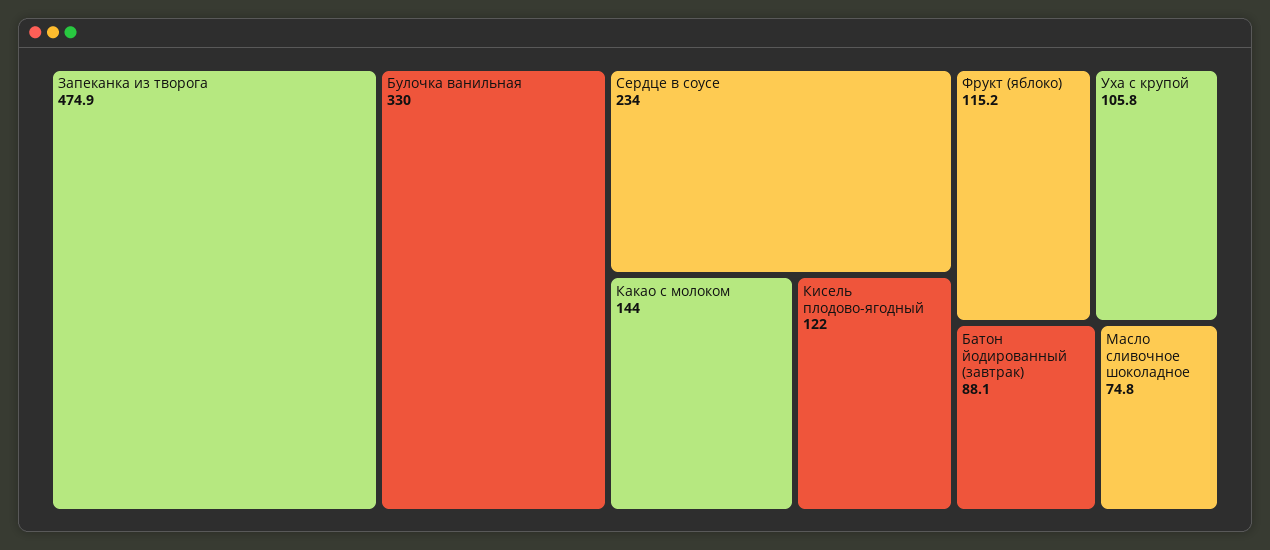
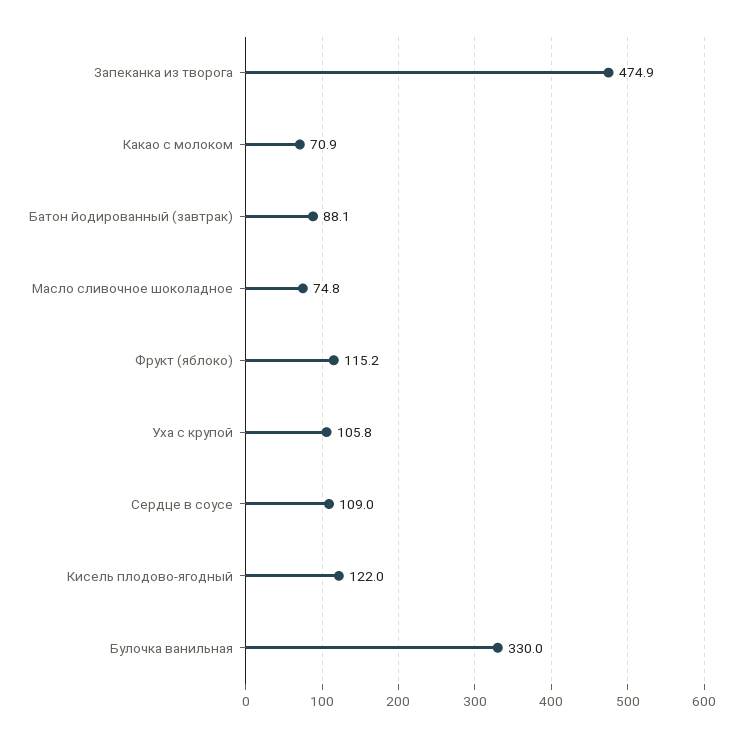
Сердце в соусе: 234 -> 109
Какао с молоком: 144 -> 70.9

